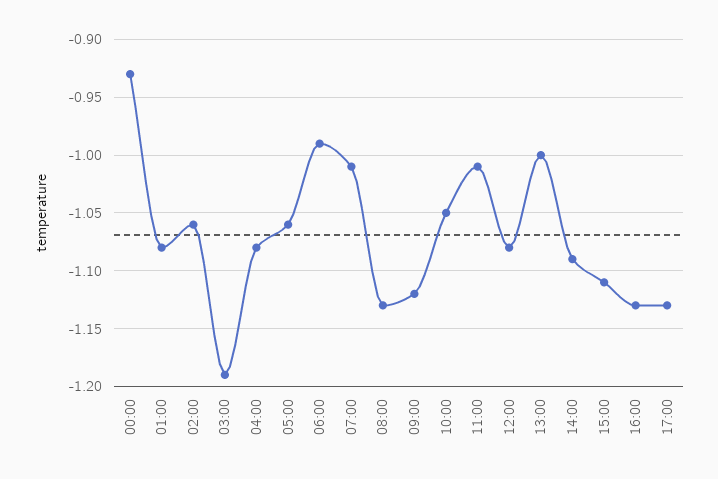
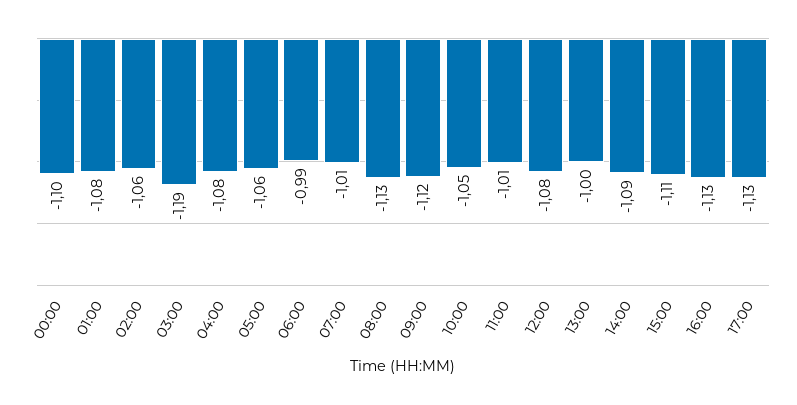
00:00: -0.93 -> -1.1

